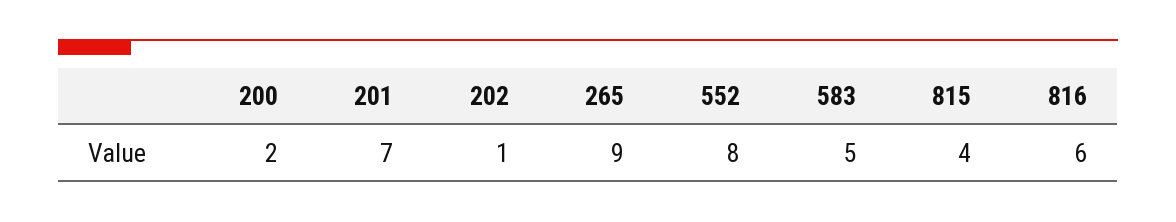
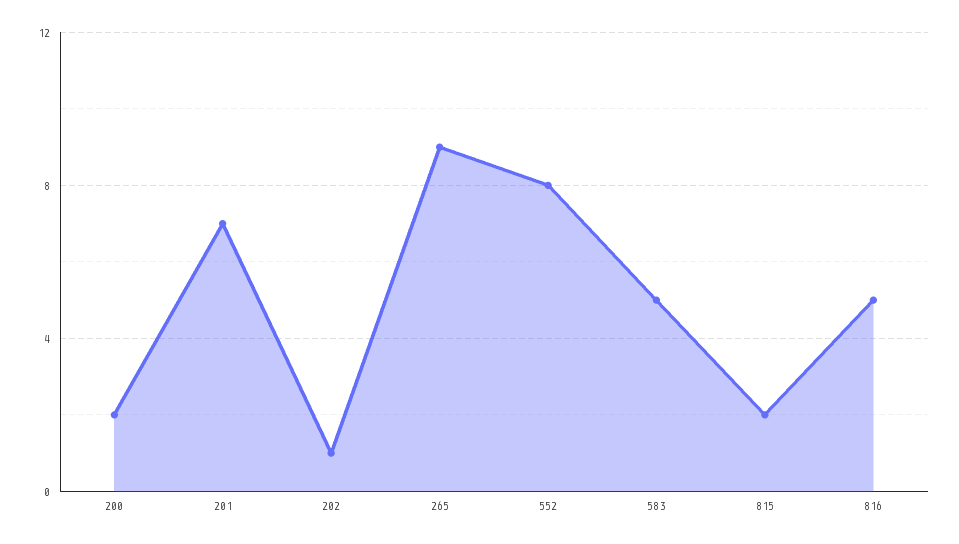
815: 4 -> 2
816: 6 -> 5

